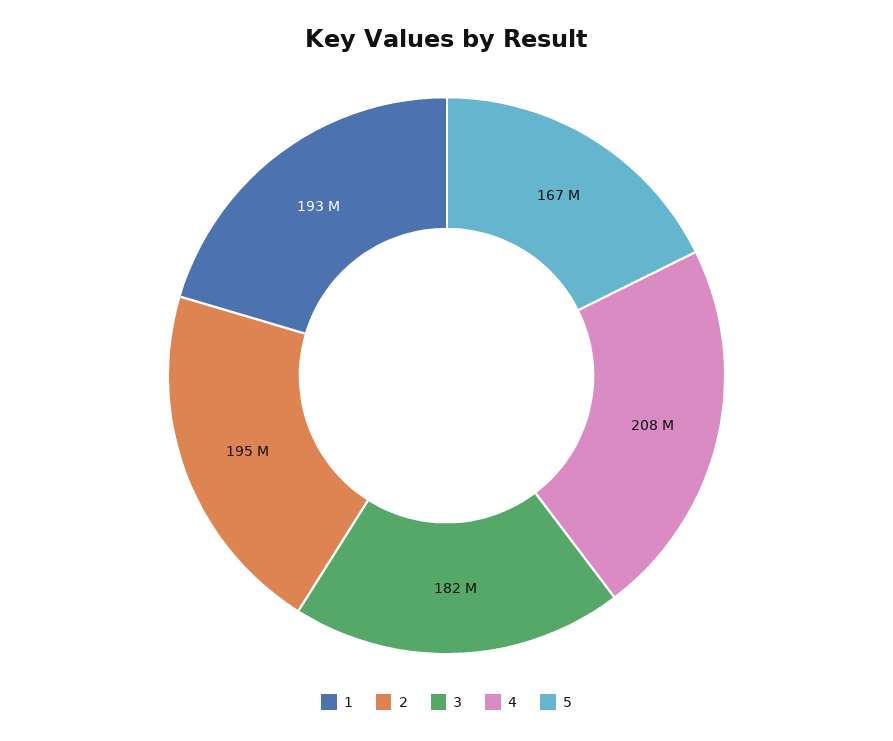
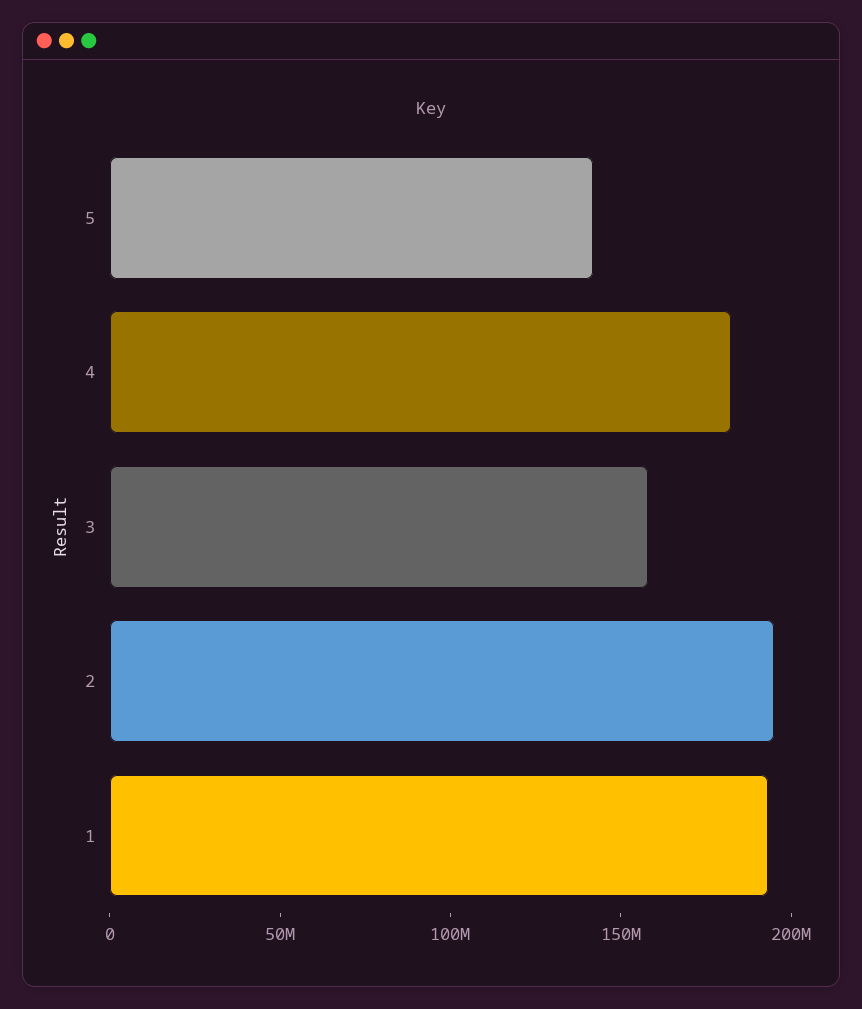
3: 182000000 -> 160000000
4: 208000000 -> 180000000
5: 167000000 -> 140000000

